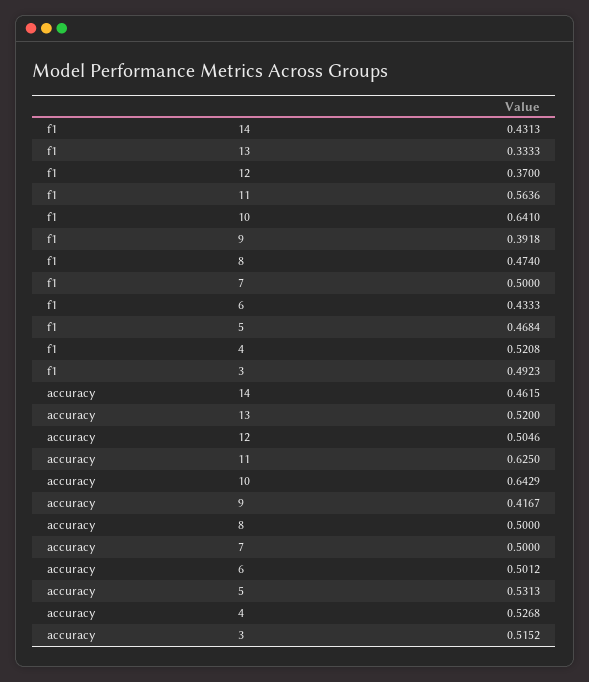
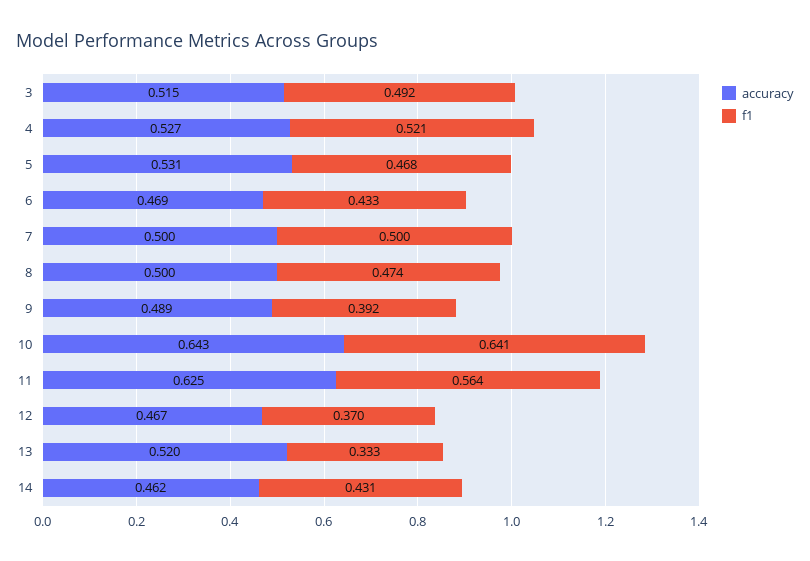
accuracy, 12: 0.5046 -> 0.467
accuracy, 9: 0.4167 -> 0.489
accuracy, 6: 0.5012 -> 0.469

